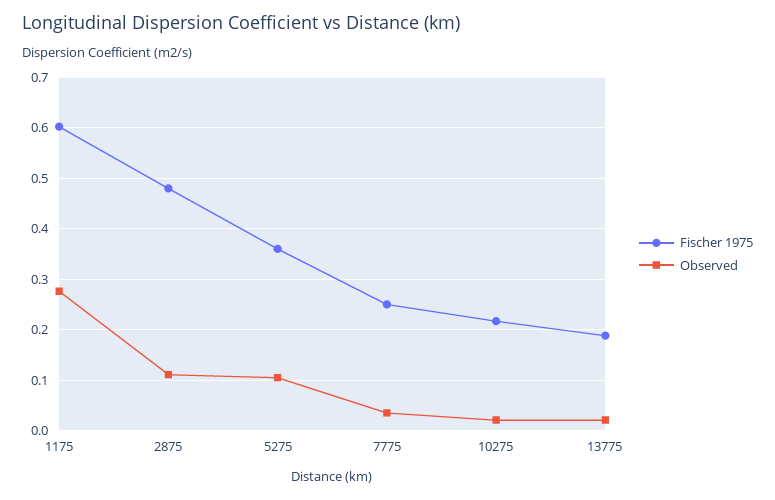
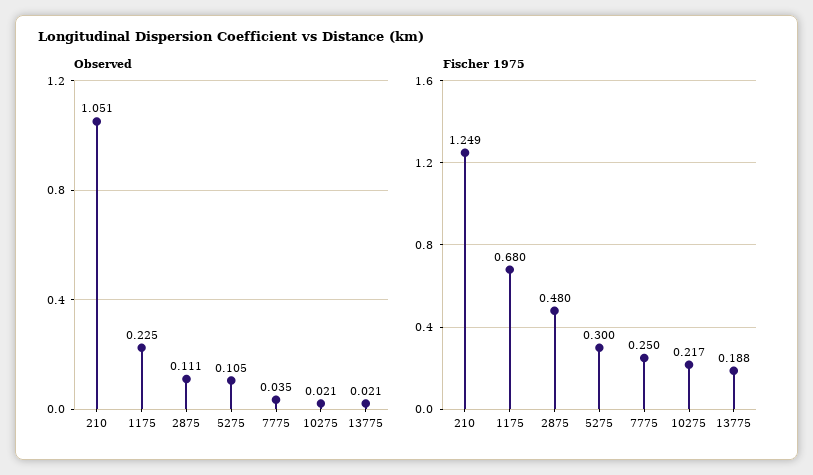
Fischer 1975, 1175: 0.6 -> 0.68
Observed, 1175: 0.28 -> 0.225
Fischer 1975, 5275: 0.36 -> 0.3
Observed, 210: none -> 1.051
Fischer 1975, 210: none -> 1.249

